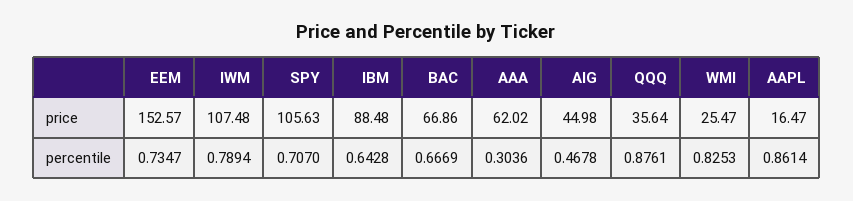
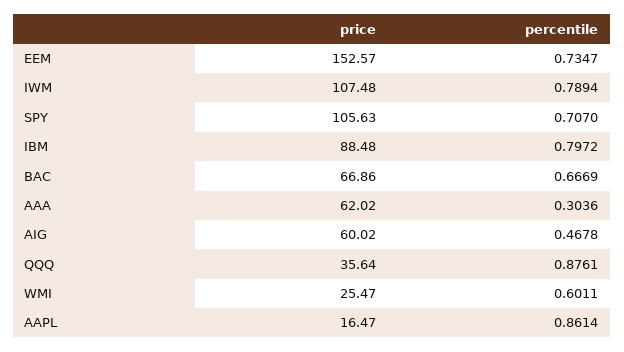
AIG, price: 44.98 -> 60.02
IBM, percentile: 0.6428 -> 0.7972
WMI, percentile: 0.8253 -> 0.6011

